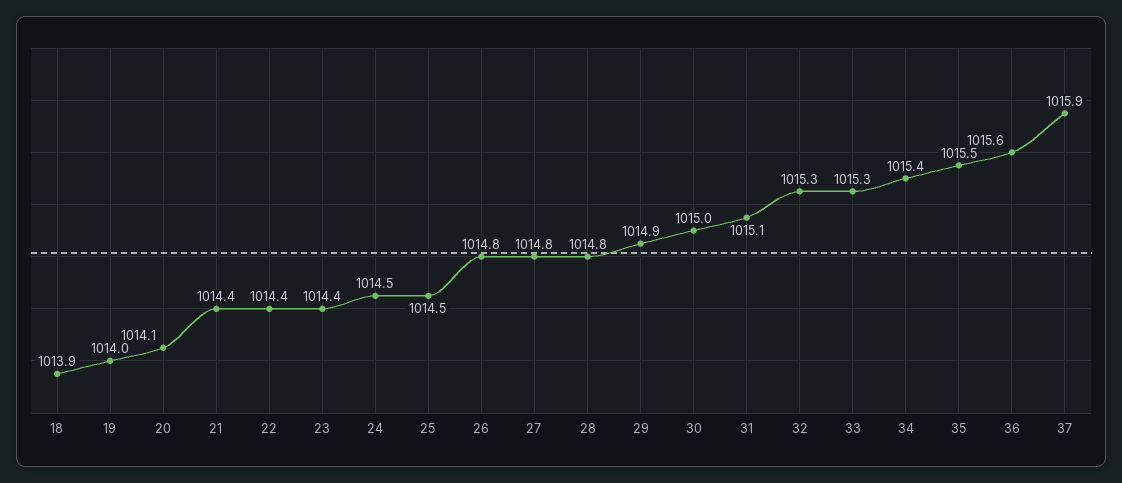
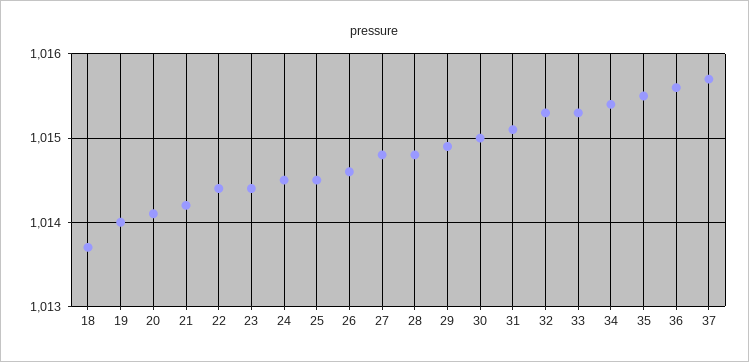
18: 1013.9 -> 1013.7
21: 1014.4 -> 1014.2
26: 1014.8 -> 1014.6
37: 1015.9 -> 1015.7

